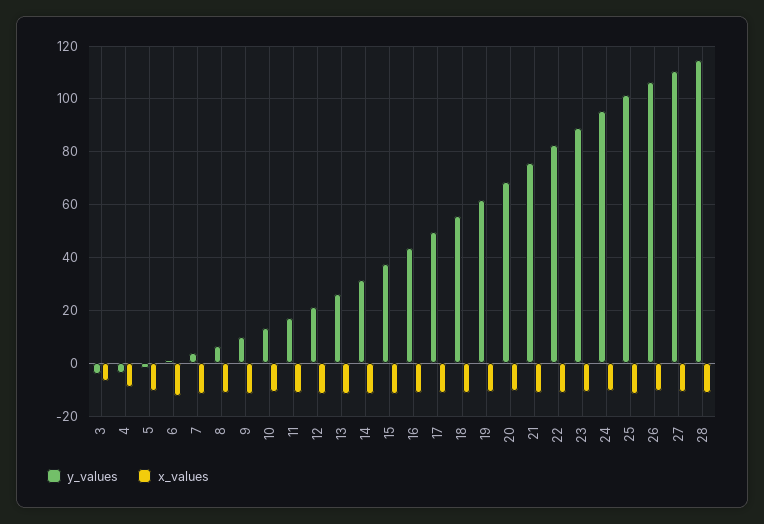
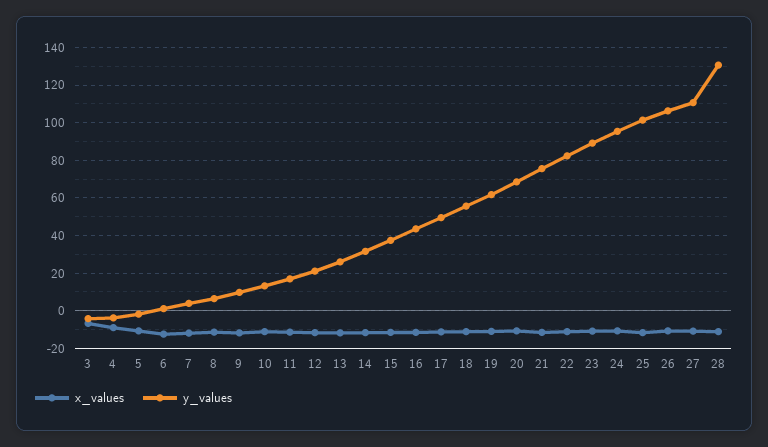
y_values, 28: 115 -> 130

